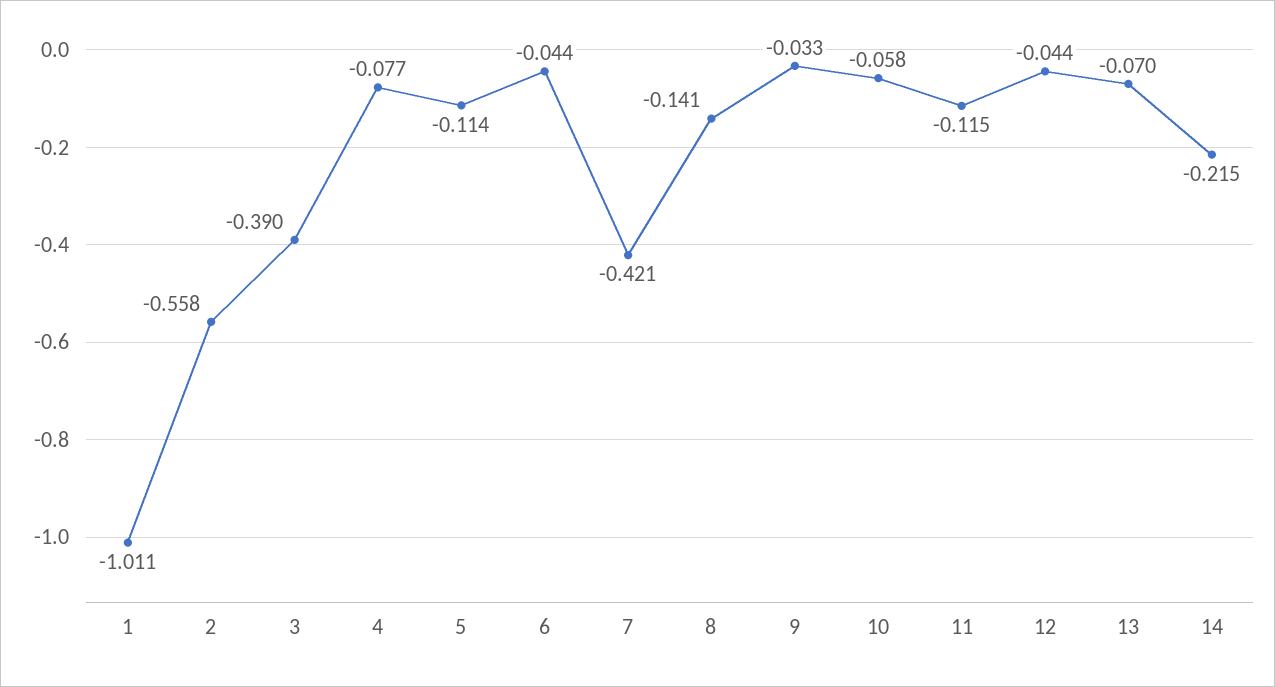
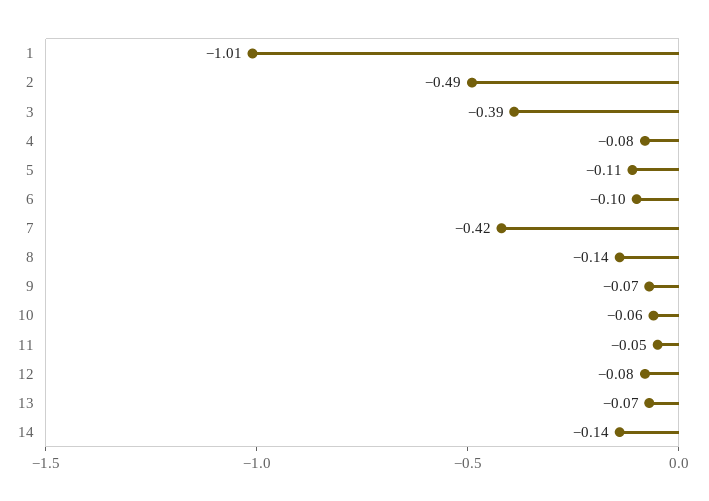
2: -0.558 -> -0.49
6: -0.044 -> -0.1
9: -0.033 -> -0.07
11: -0.115 -> -0.05
12: -0.044 -> -0.08
14: -0.215 -> -0.14

